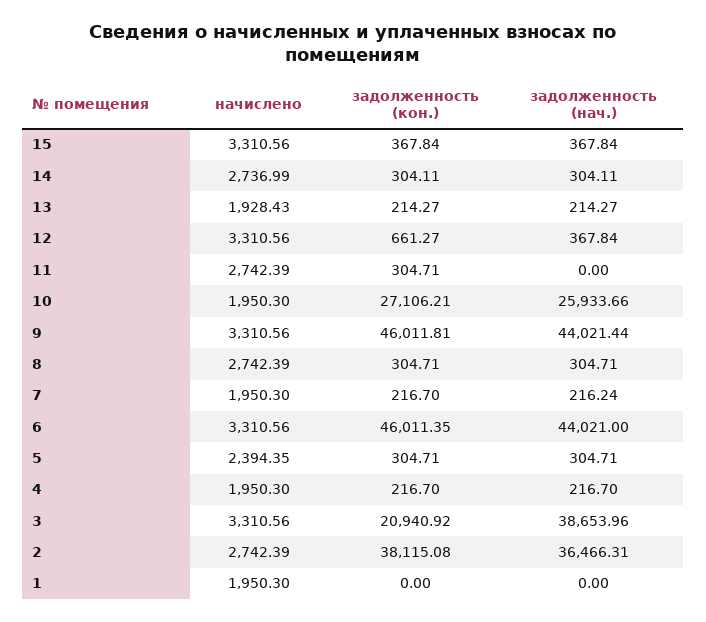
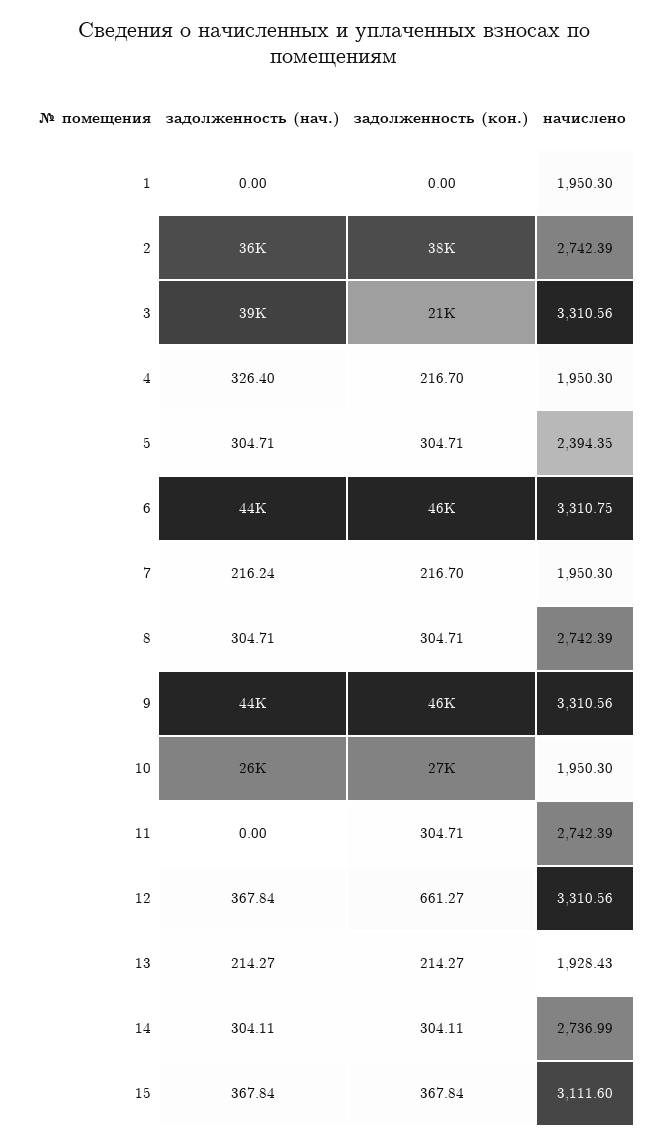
начислено, 15: 3310.56 -> 3111.6
начислено, 6: 3310.56 -> 3310.75
задолженность (нач.), 4: 216.7 -> 326.4

